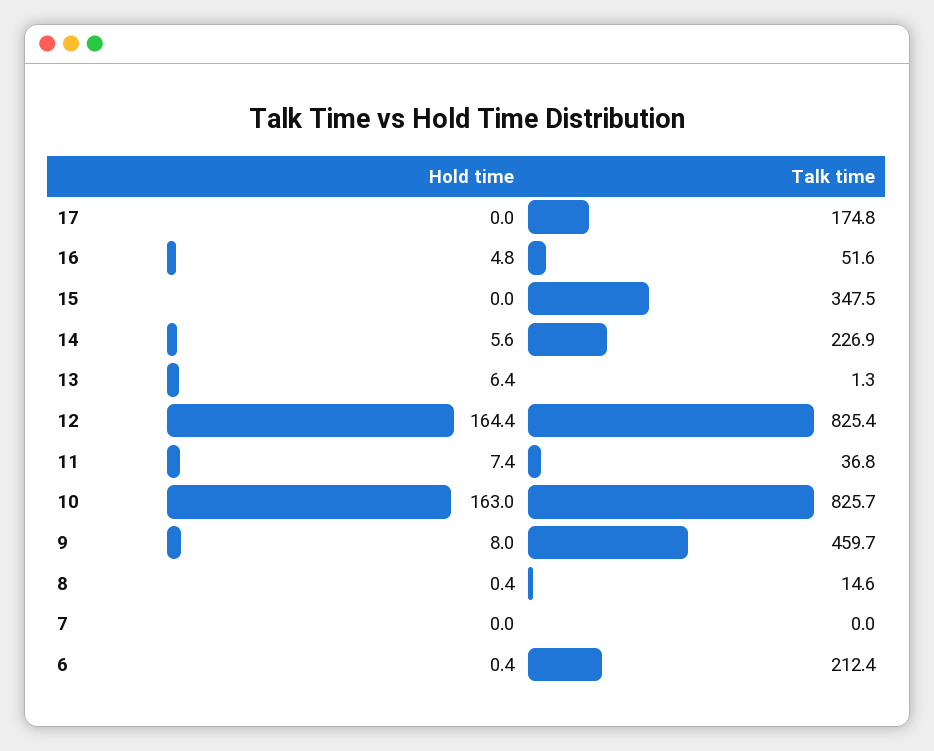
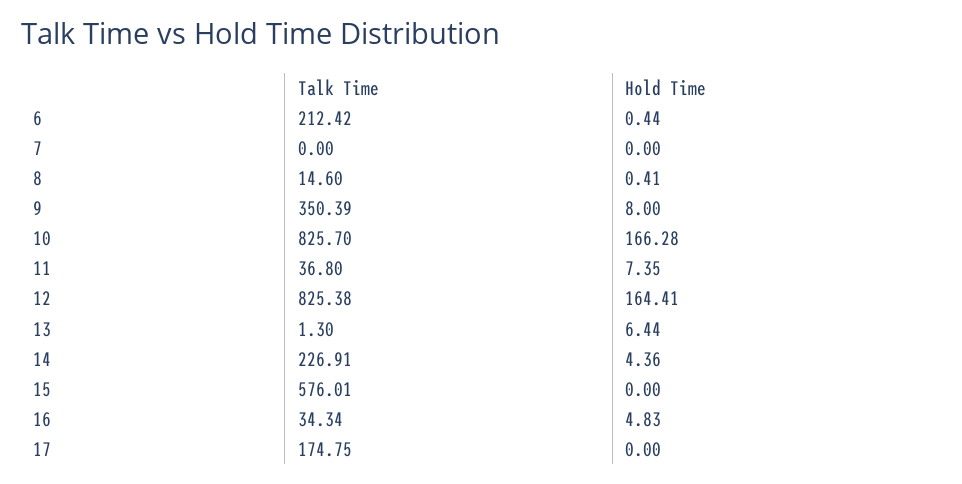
Talk time, 16: 51.6 -> 34.34
Talk time, 15: 347.5 -> 576.01
Hold time, 14: 5.6 -> 4.36
Hold time, 10: 163 -> 166.28
Talk time, 9: 459.7 -> 350.39

